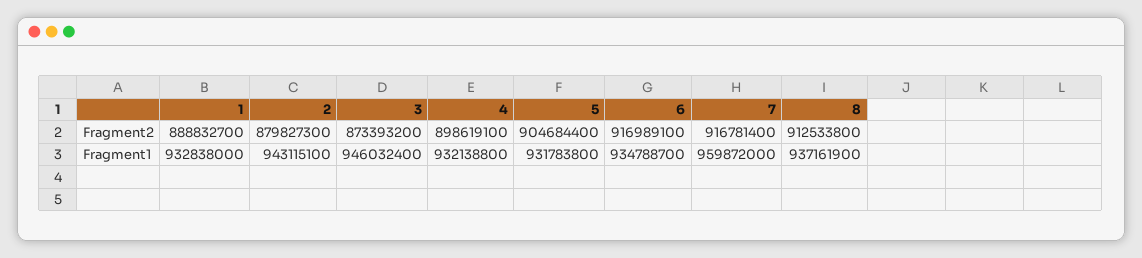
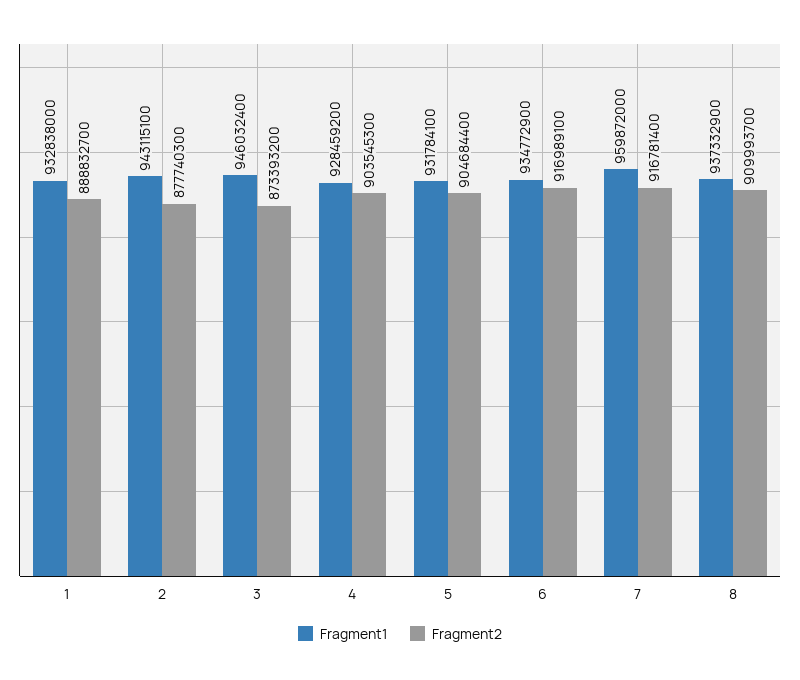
Fragment2, 2: 879827300 -> 877740300
Fragment2, 4: 898619100 -> 903545300
Fragment2, 8: 912533800 -> 909993700
Fragment1, 4: 932138800 -> 928459200
Fragment1, 5: 931783800 -> 931784100
Fragment1, 6: 934788700 -> 934772900
Fragment1, 8: 937161900 -> 937332900

